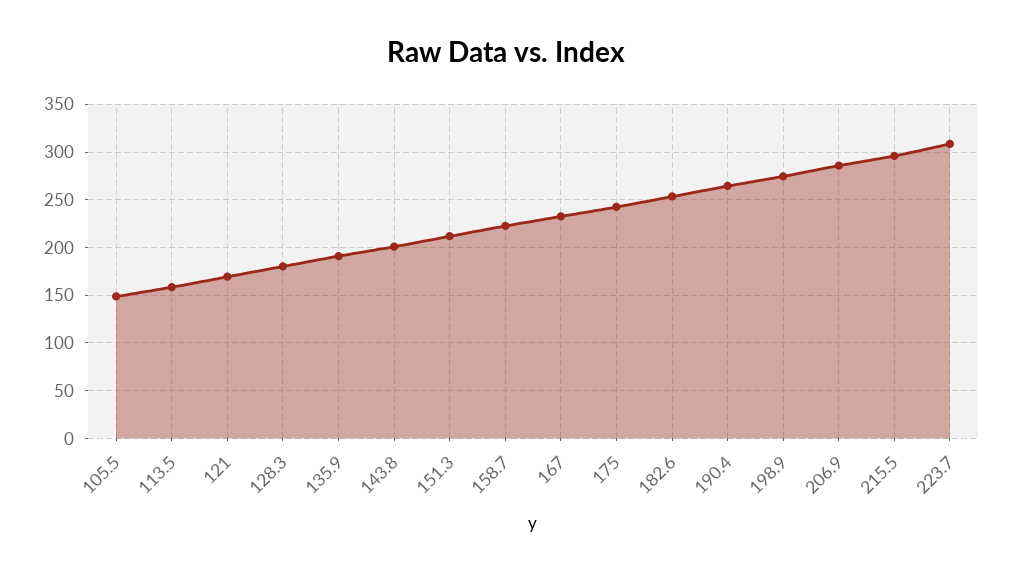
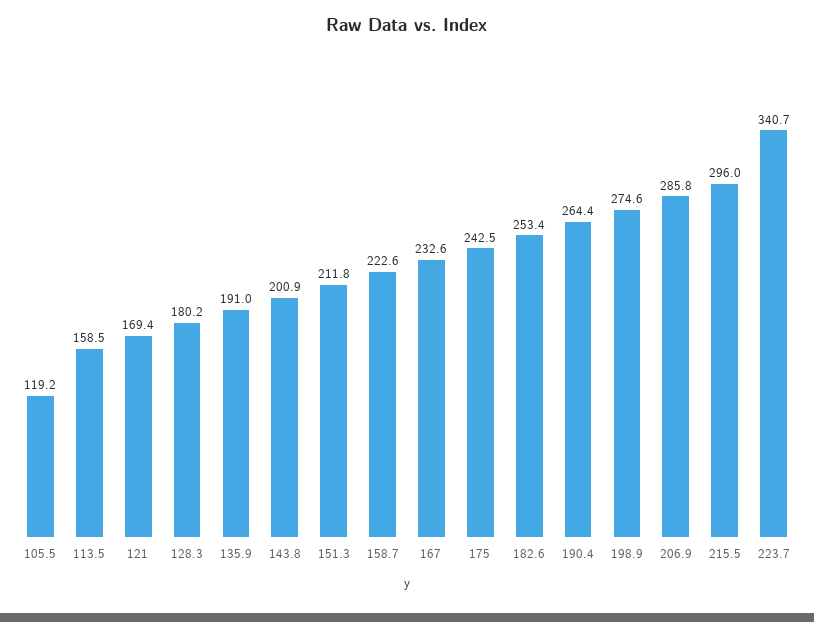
105.5: 150 -> 119.2
223.7: 310 -> 340.7

